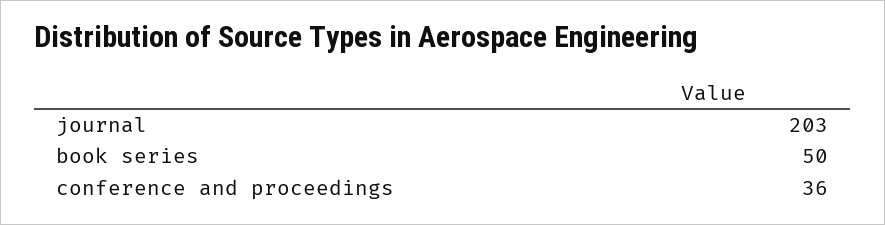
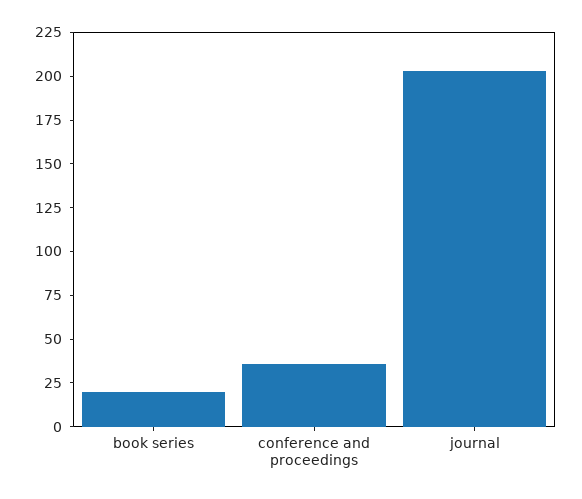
book series: 50 -> 20

